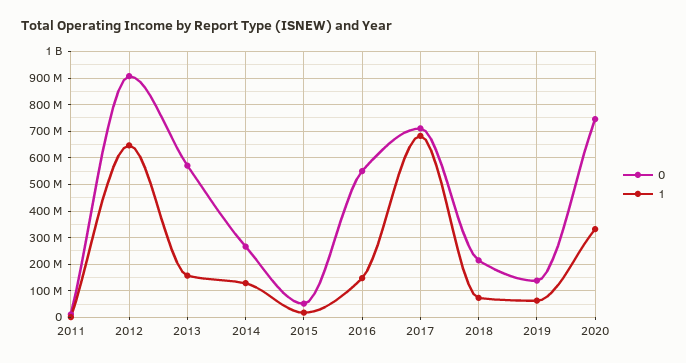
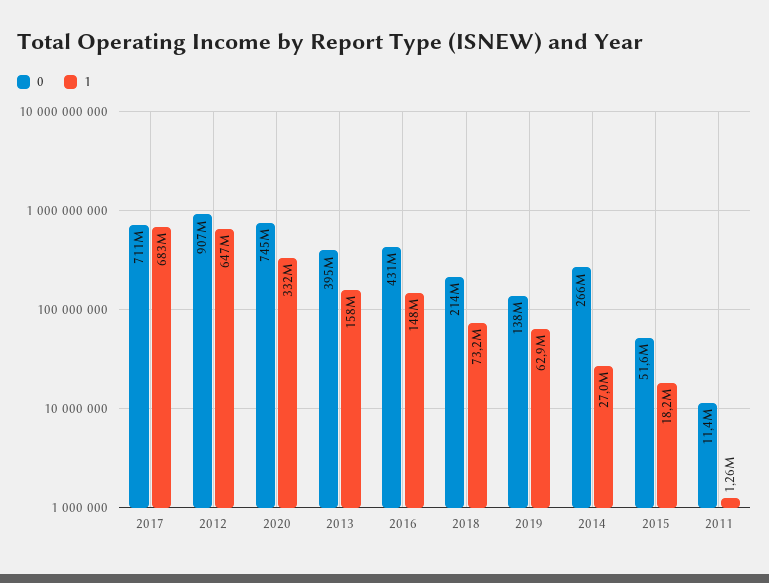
0, 2013: 575000000 -> 395000000
1, 2014: 125000000 -> 27000000
0, 2016: 550000000 -> 431000000

